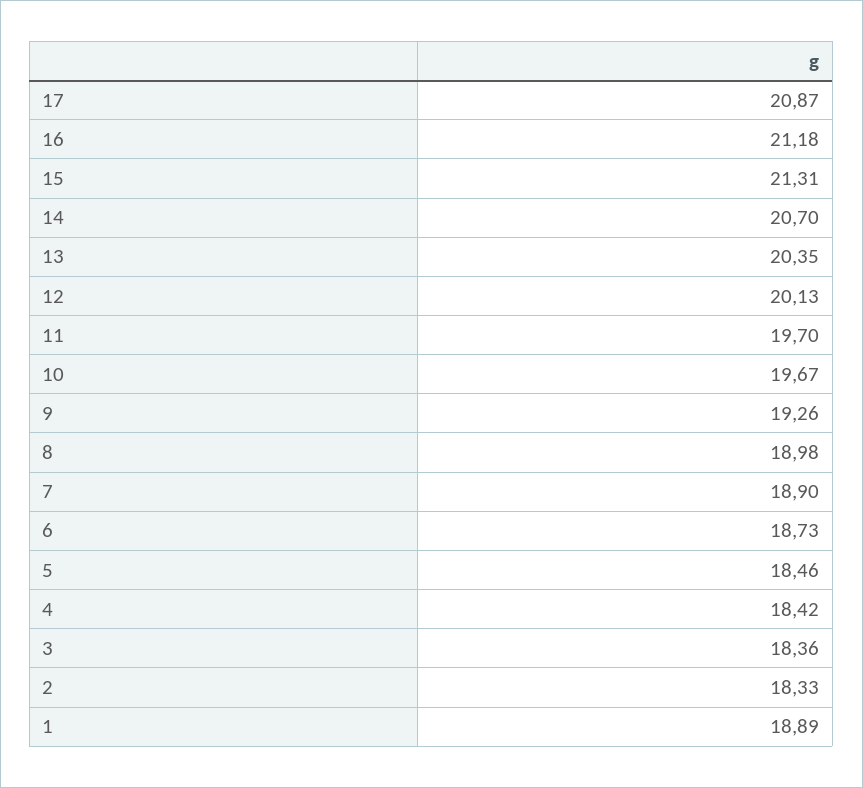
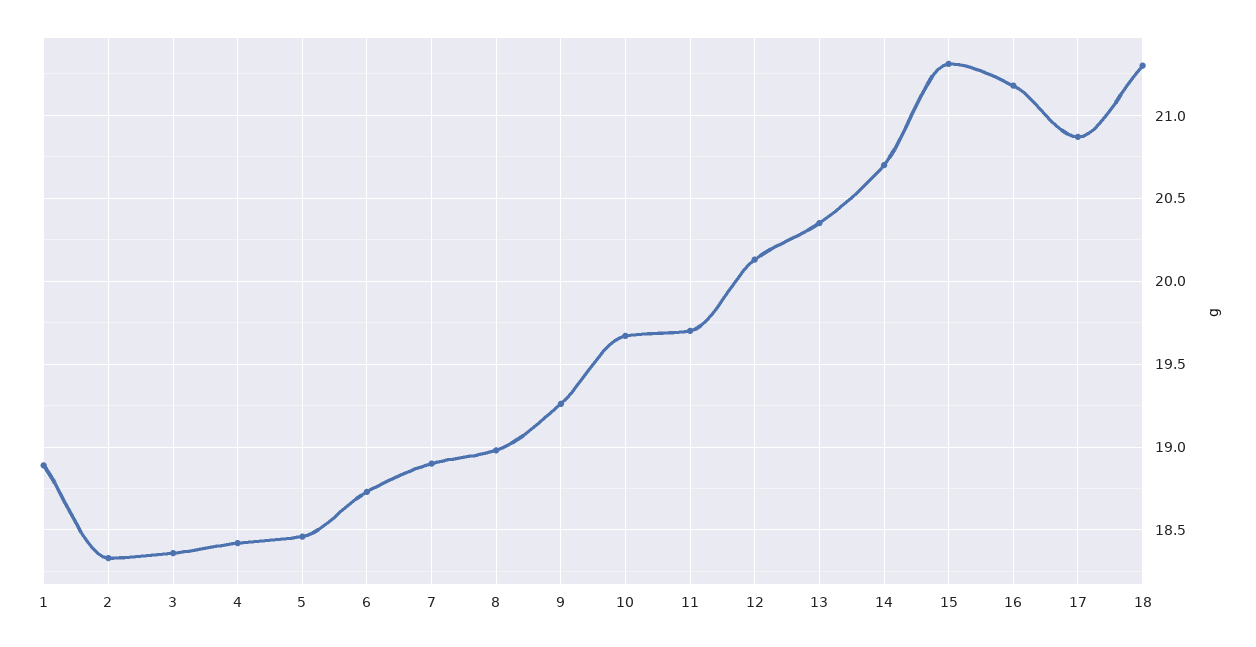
18: none -> 21.3

